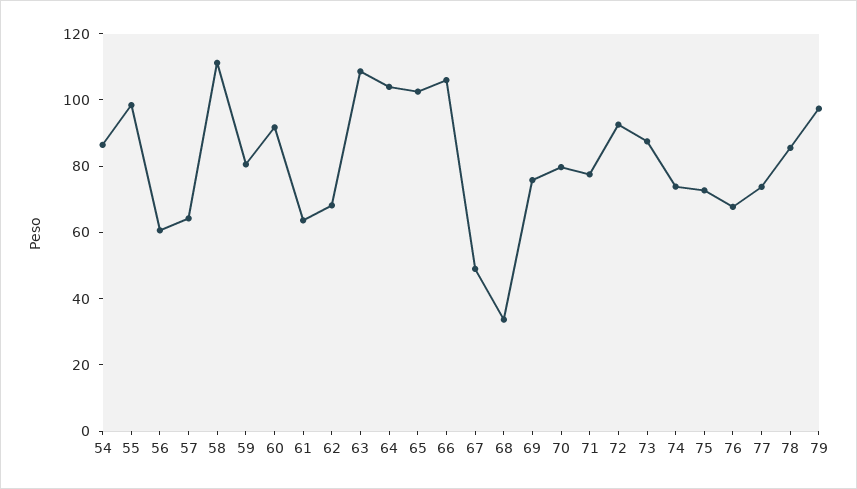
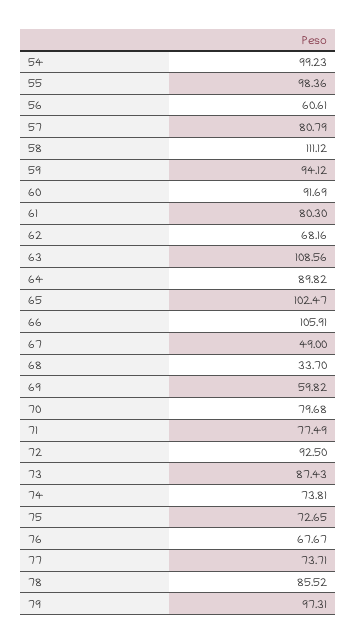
54: 85 -> 99.23
57: 65 -> 80.79
59: 80 -> 94.12
61: 65 -> 80.3
64: 105 -> 89.82
69: 75 -> 59.82

